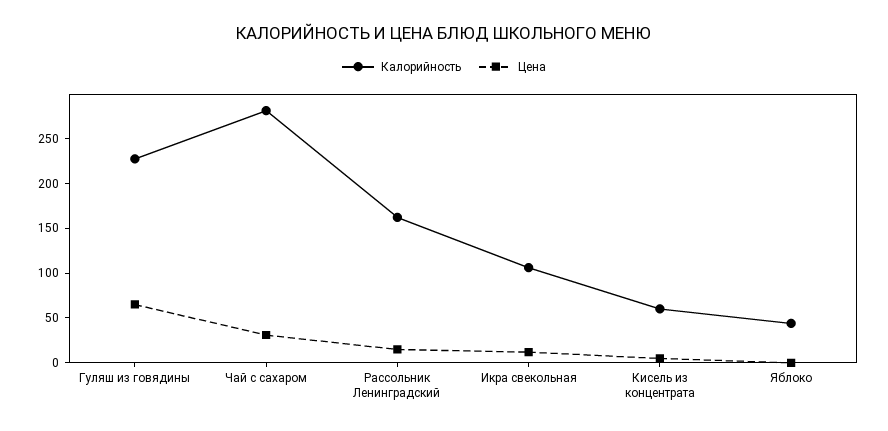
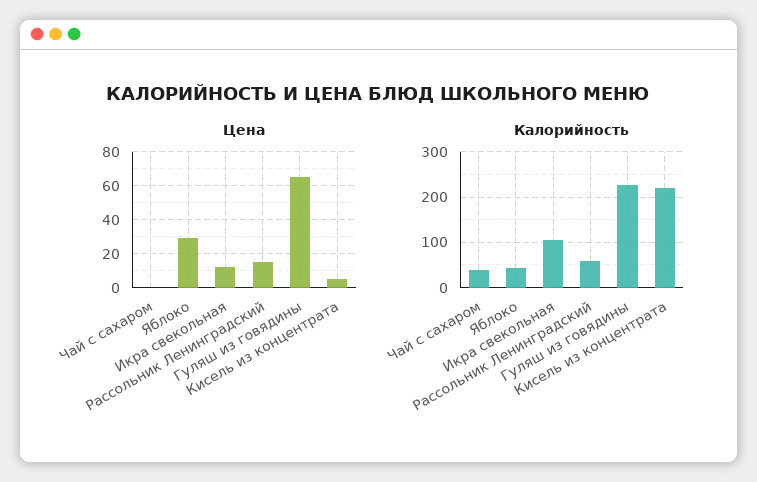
Калорийность, Чай с сахаром: 280 -> 40
Цена, Чай с сахаром: 30 -> 0
Калорийность, Рассольник Ленинградский: 160 -> 60
Калорийность, Кисель из концентрата: 60 -> 220
Цена, Яблоко: 0 -> 30

